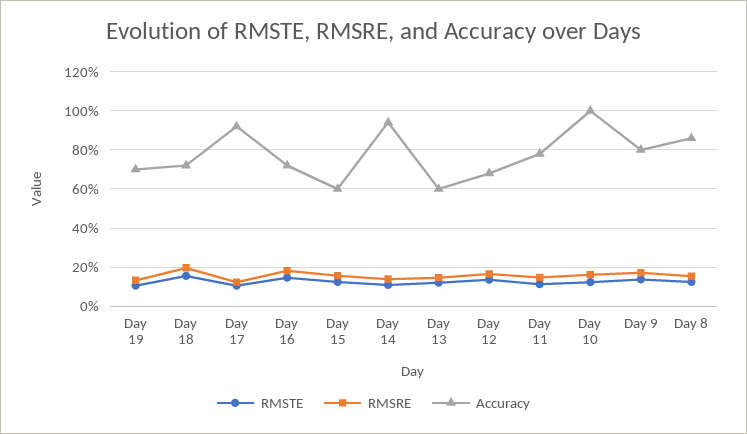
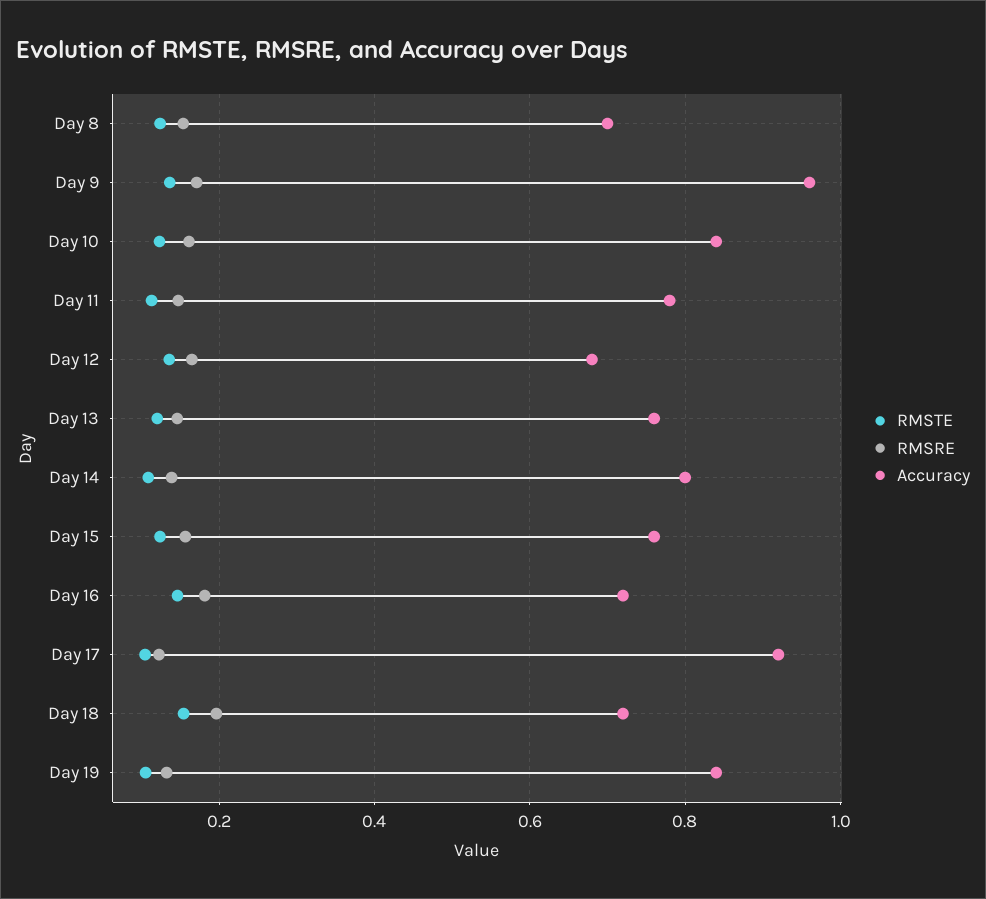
Accuracy, Day 19: 0.7 -> 0.84
Accuracy, Day 15: 0.6 -> 0.76
Accuracy, Day 14: 0.95 -> 0.8
Accuracy, Day 13: 0.6 -> 0.76
Accuracy, Day 10: 1 -> 0.84
Accuracy, Day 9: 0.8 -> 0.96
Accuracy, Day 8: 0.85 -> 0.7

